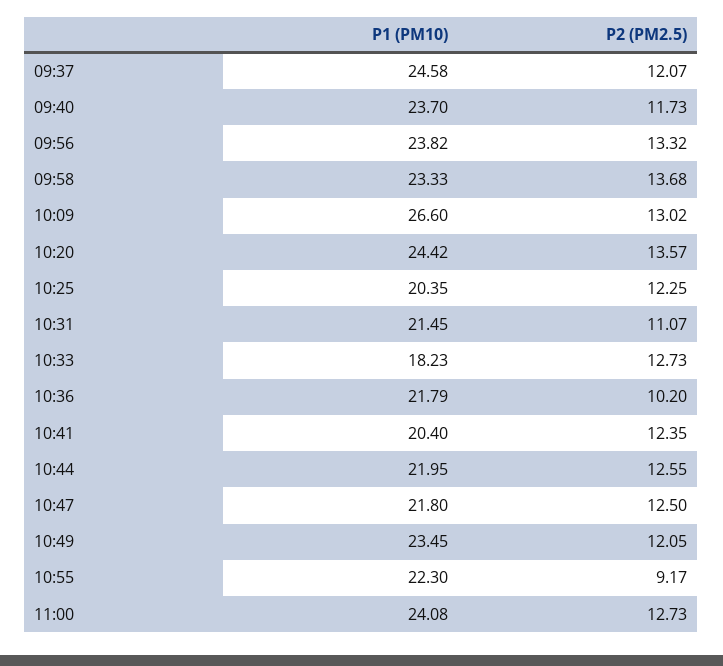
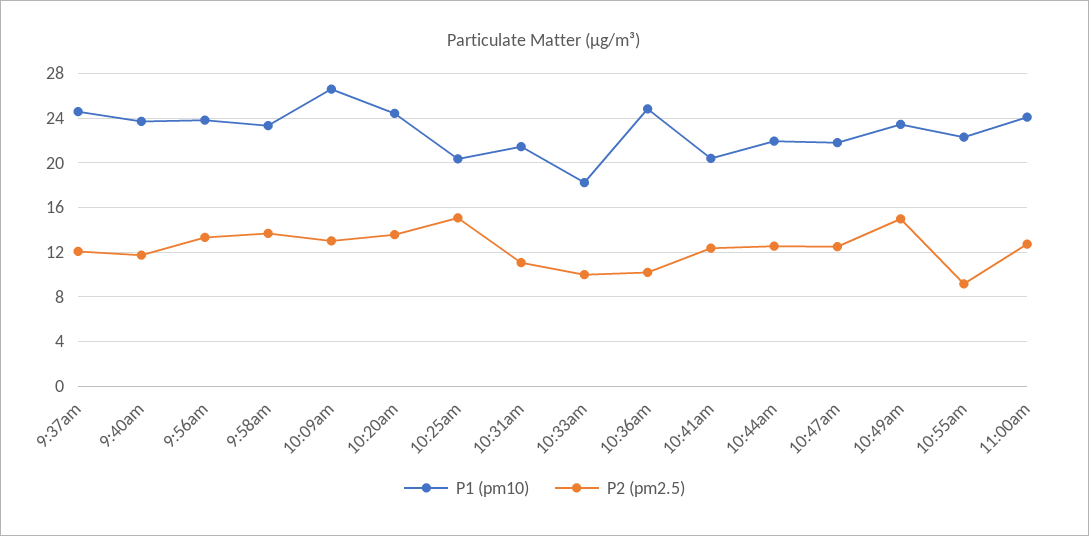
P2 (PM2.5), 10:25: 12.25 -> 15
P2 (PM2.5), 10:33: 12.73 -> 10
P1 (PM10), 10:36: 21.79 -> 25
P2 (PM2.5), 10:49: 12.05 -> 15

